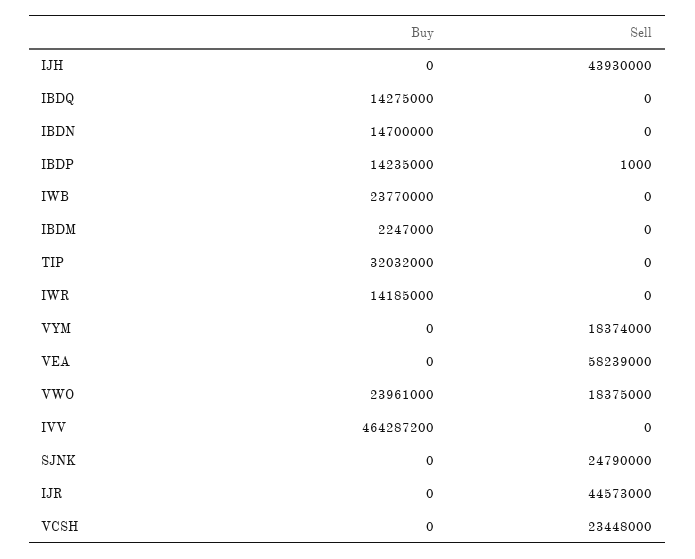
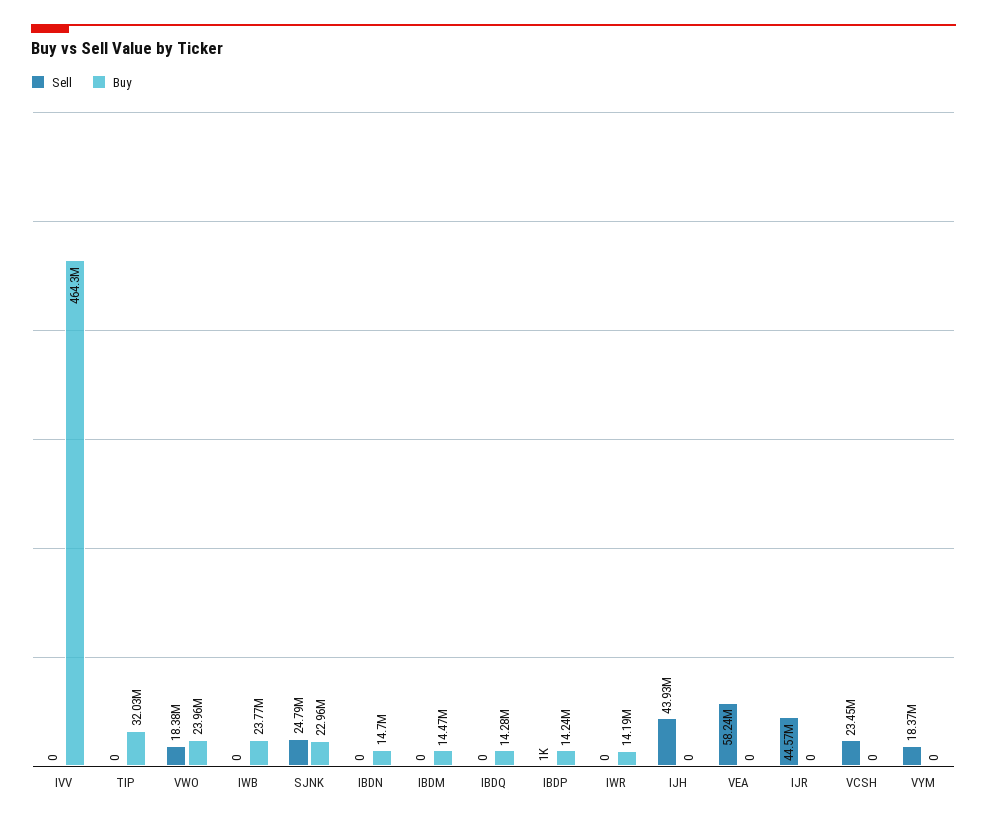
Buy, IBDM: 2247000 -> 14470000
Buy, SJNK: 0 -> 22960000

